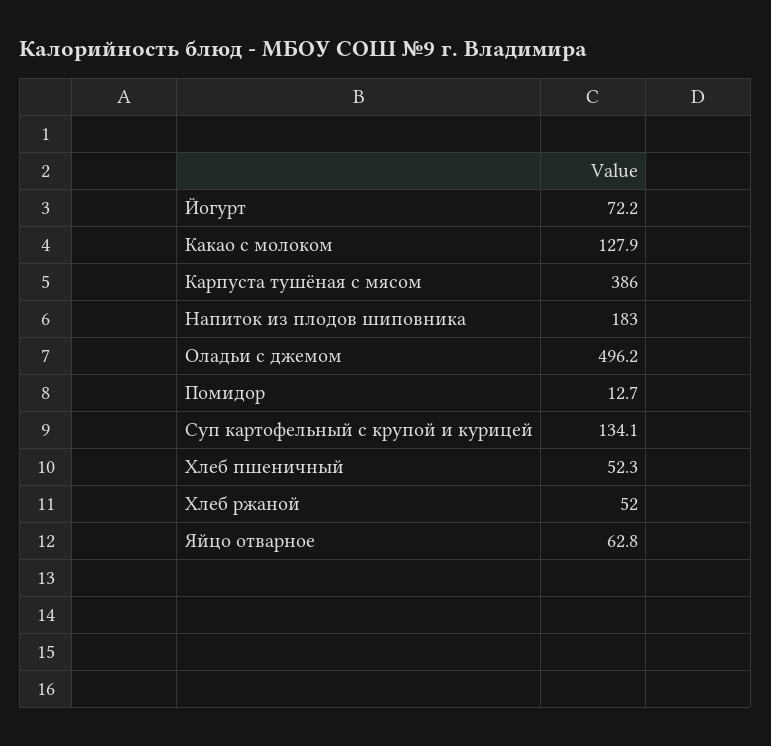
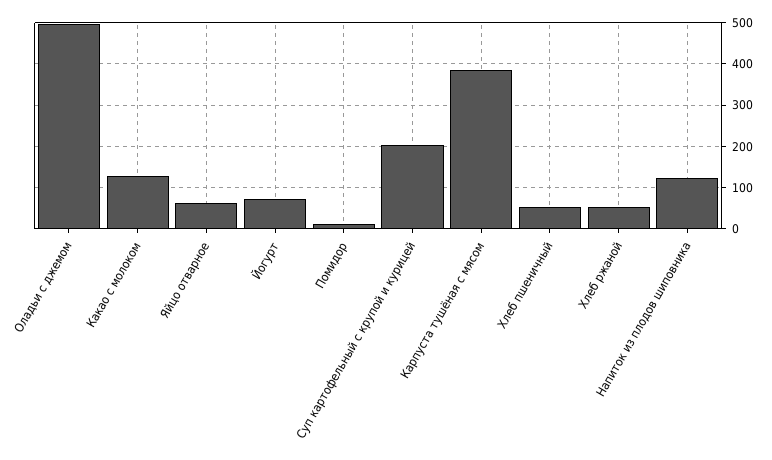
Напиток из плодов шиповника: 183 -> 120
Суп картофельный с крупой и курицей: 134.1 -> 200

